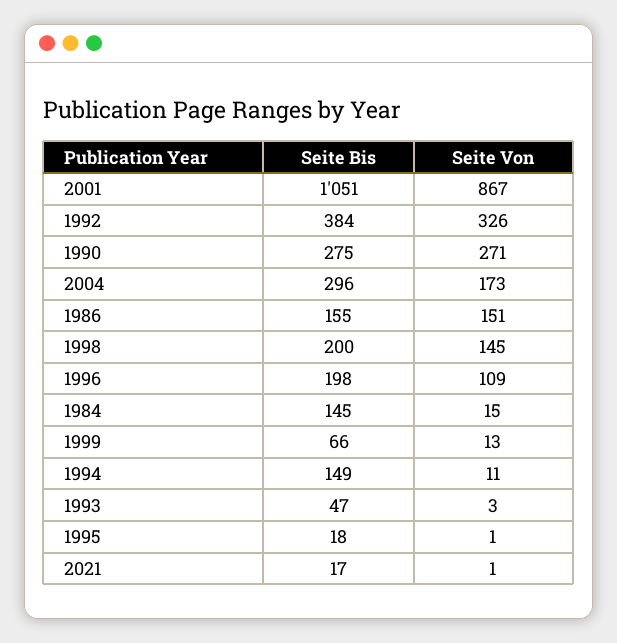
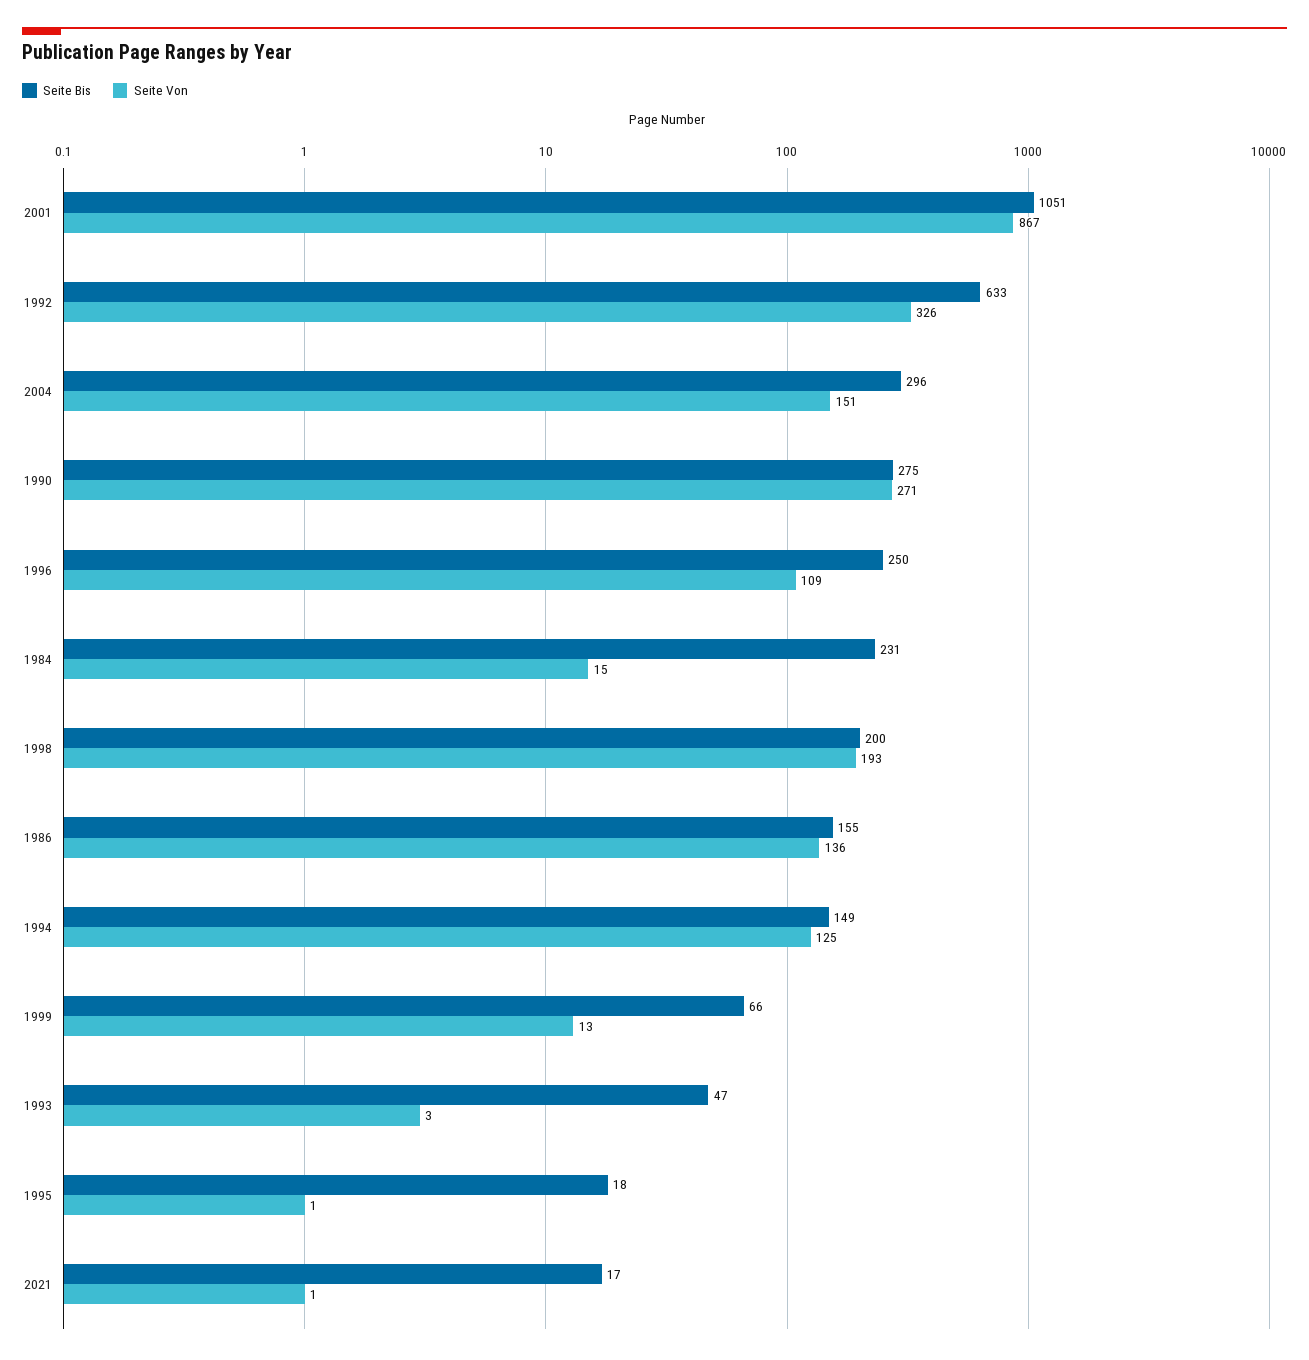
Seite Bis, 1992: 384 -> 633
Seite Von, 2004: 173 -> 151
Seite Von, 1986: 151 -> 136
Seite Von, 1998: 145 -> 193
Seite Bis, 1996: 198 -> 250
Seite Bis, 1984: 145 -> 231
Seite Von, 1994: 11 -> 125

